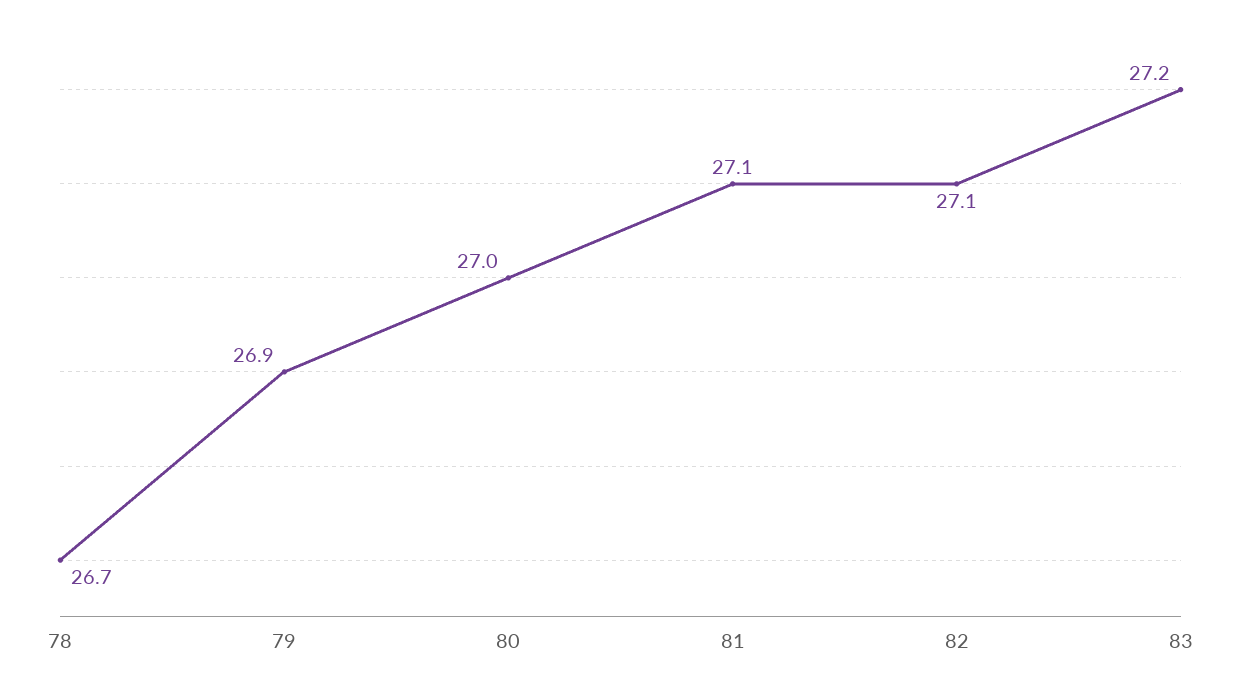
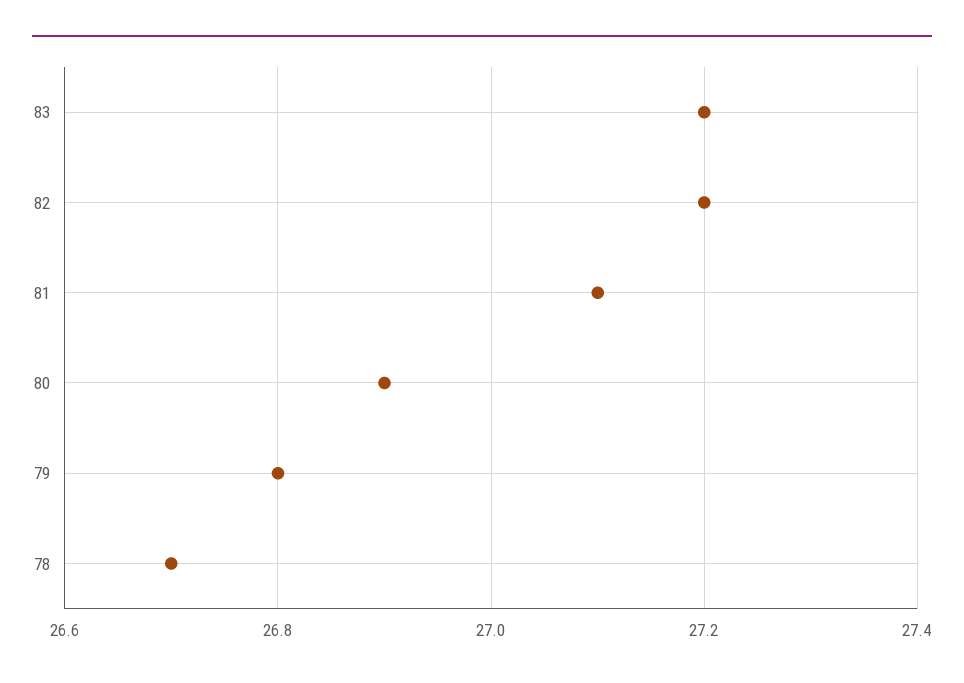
79: 26.9 -> 26.8
80: 27 -> 26.9
82: 27.1 -> 27.2

